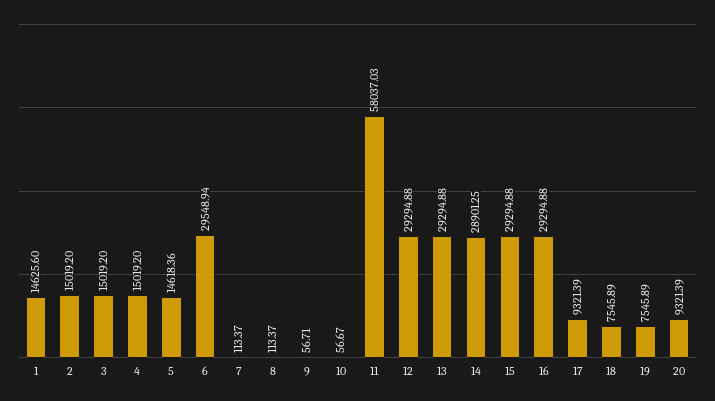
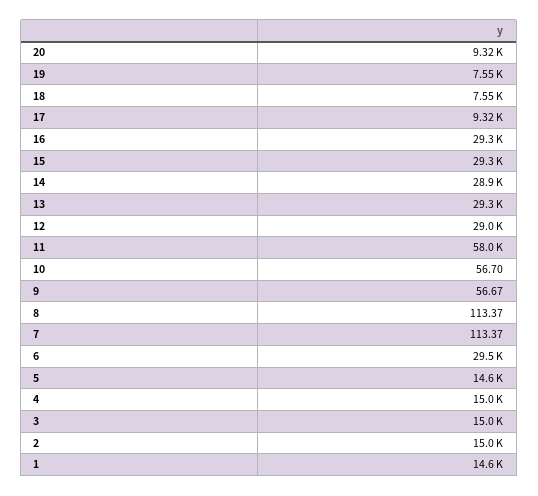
9: 56.71 -> 56.67
10: 56.67 -> 56.7
12: 29294.88 -> 29000

